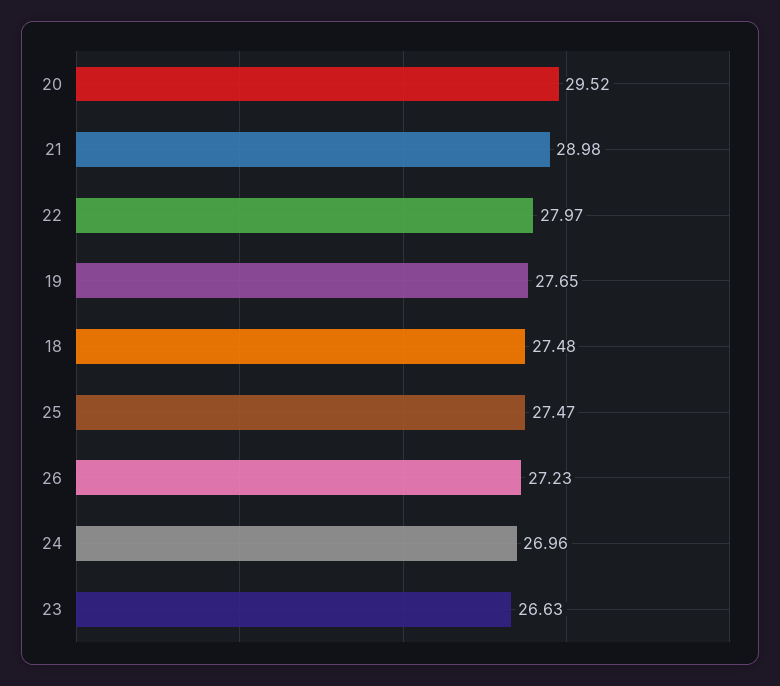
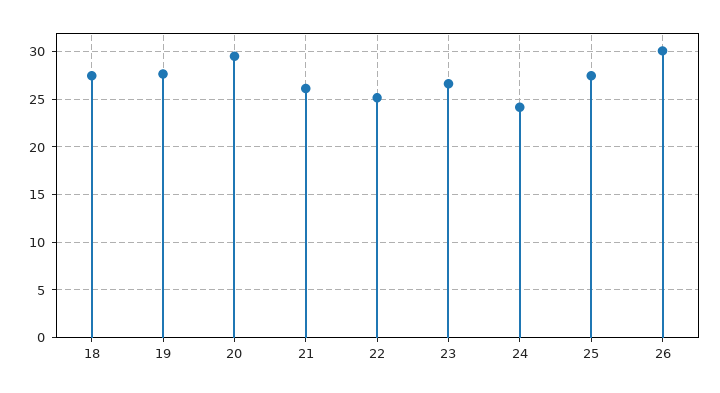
21: 28.98 -> 26
22: 27.97 -> 25
26: 27.23 -> 30
24: 26.96 -> 24

